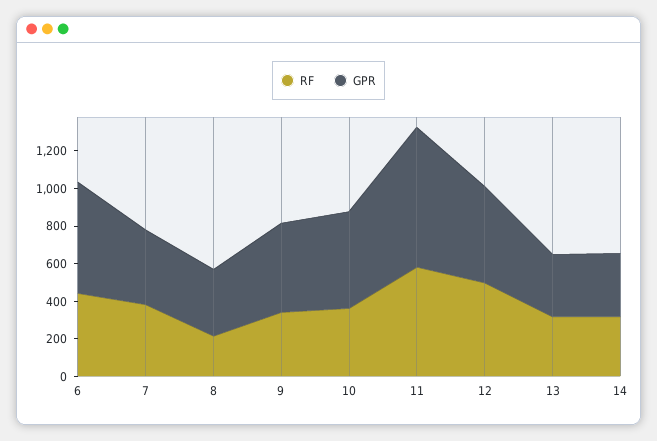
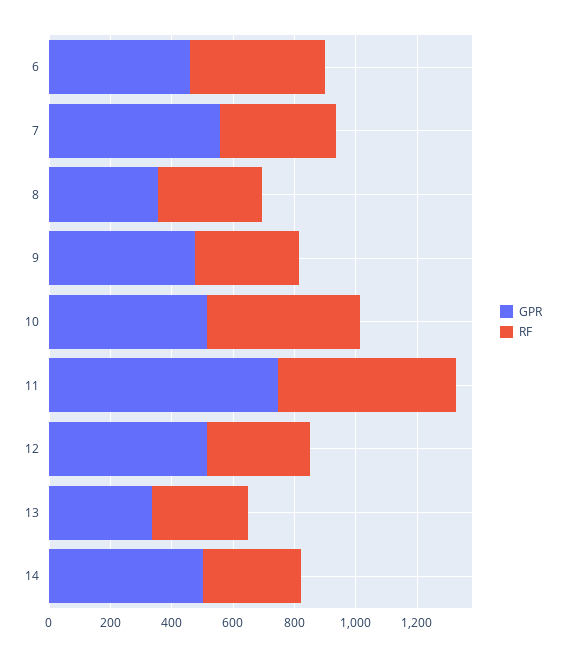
GPR, 6: 600 -> 450
GPR, 7: 400 -> 550
RF, 8: 200 -> 350
RF, 10: 350 -> 500
RF, 12: 500 -> 350
GPR, 14: 350 -> 500

